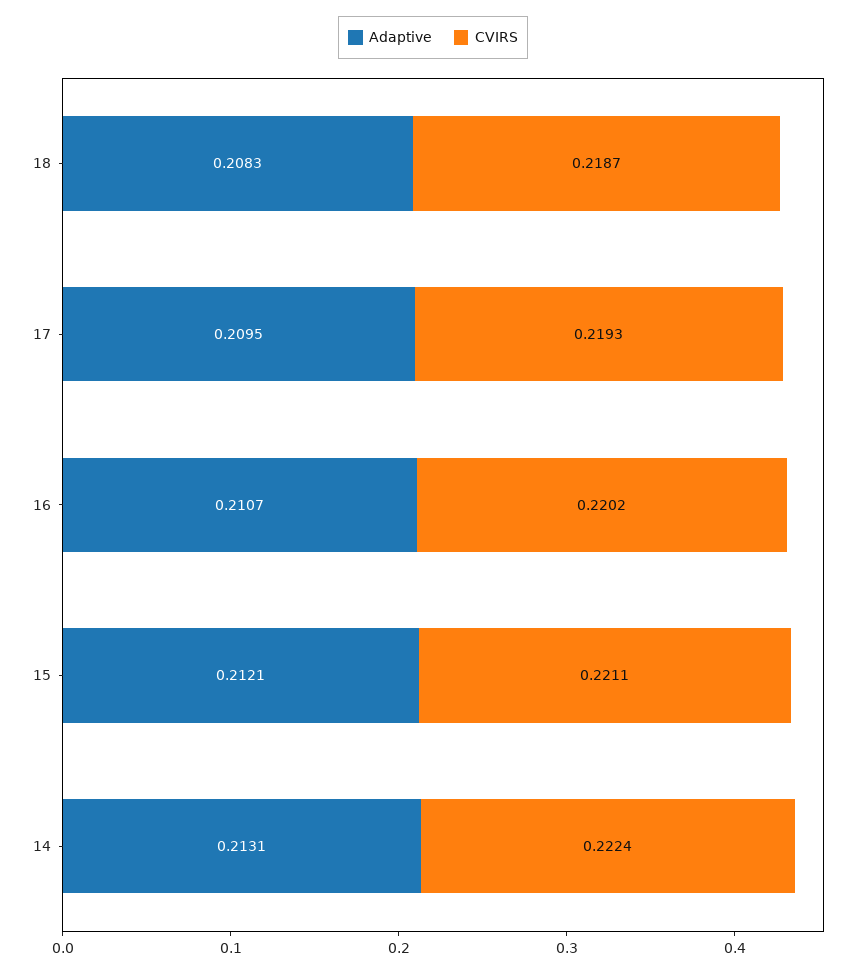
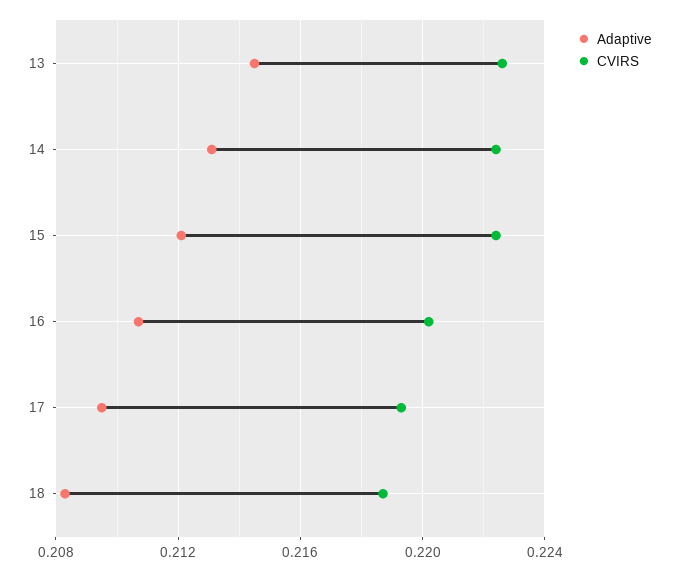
CVIRS, 15: 0.2211 -> 0.2225
Adaptive, 13: none -> 0.2145
CVIRS, 13: none -> 0.2225

